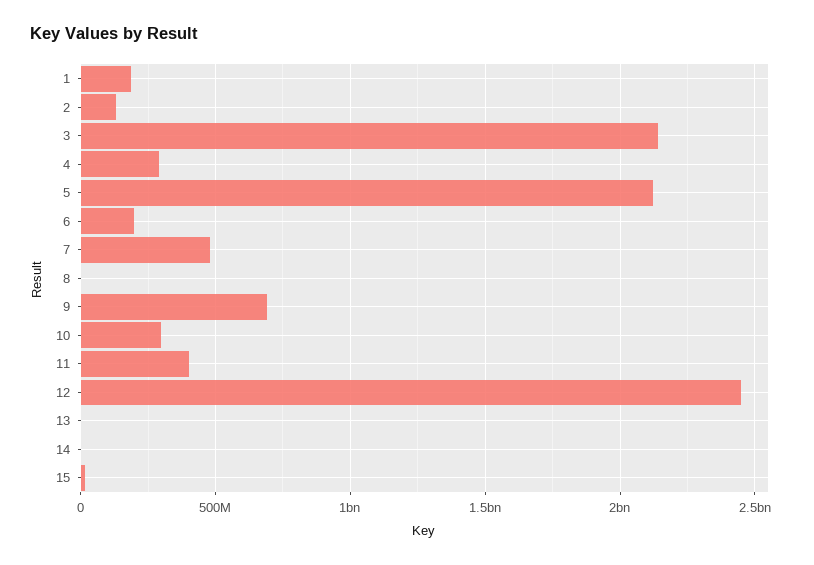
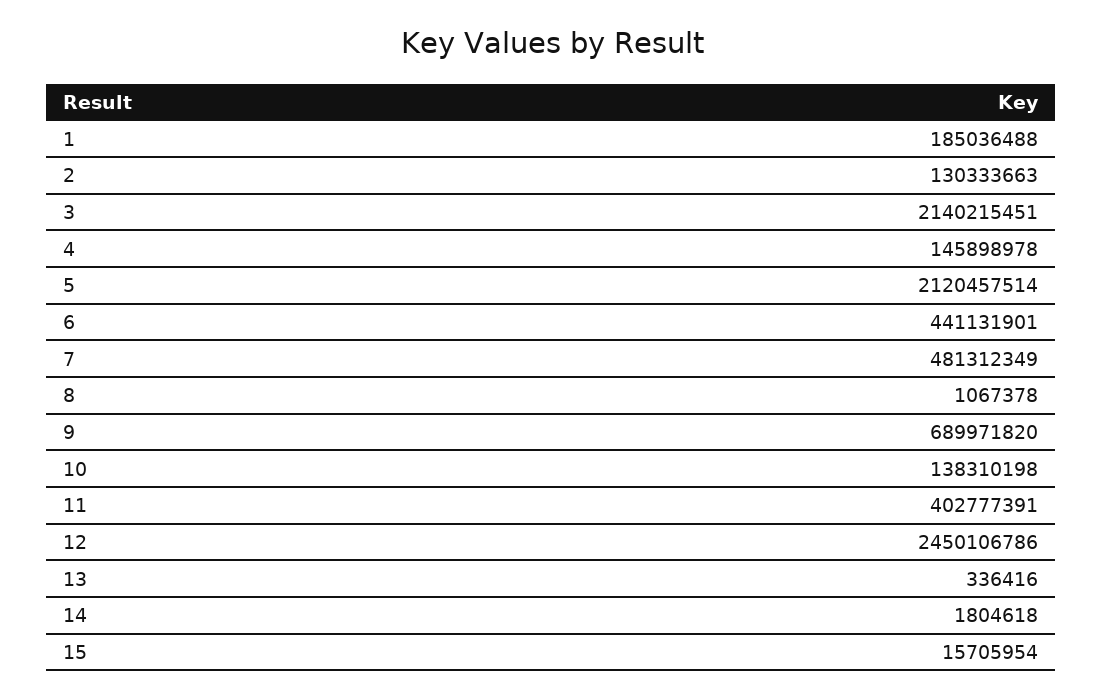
4: 300000000 -> 145898978
6: 200000000 -> 441131901
10: 300000000 -> 138310198

